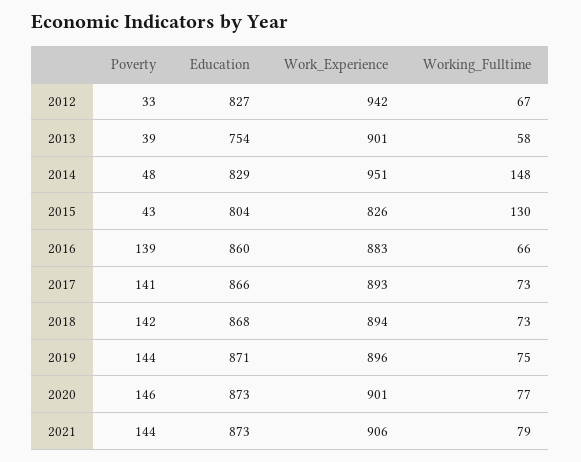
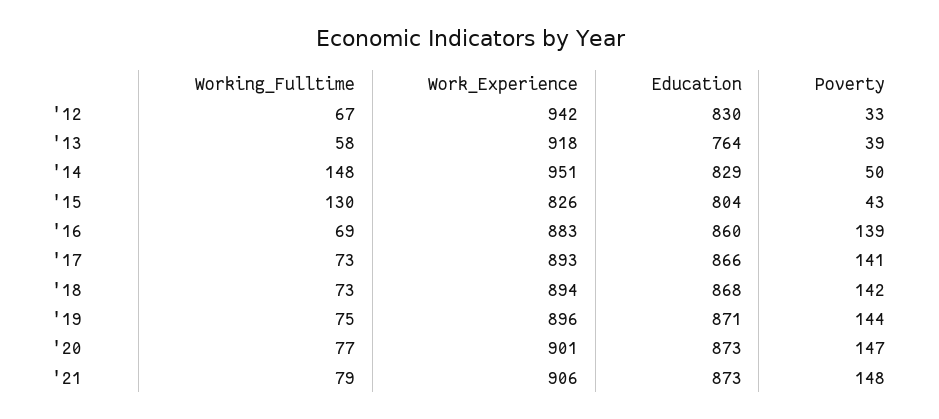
Education, 2012: 827 -> 830
Education, 2013: 754 -> 764
Work_Experience, 2013: 901 -> 918
Poverty, 2014: 48 -> 50
Working_Fulltime, 2016: 66 -> 69
Poverty, 2020: 146 -> 147
Poverty, 2021: 144 -> 148

